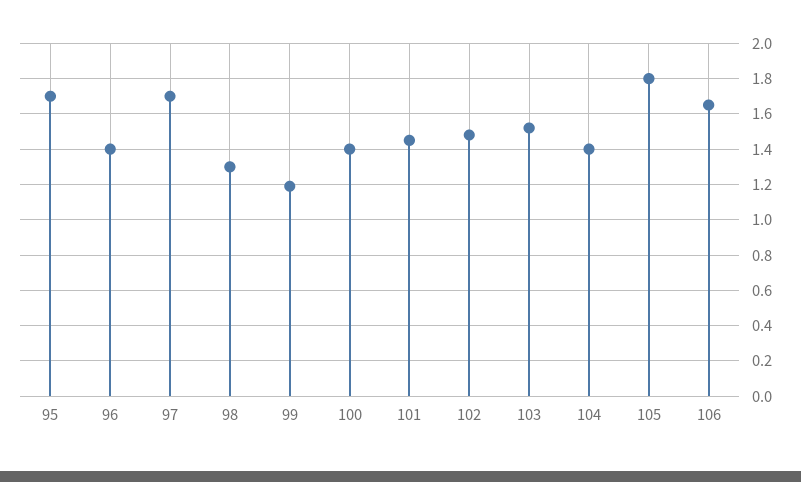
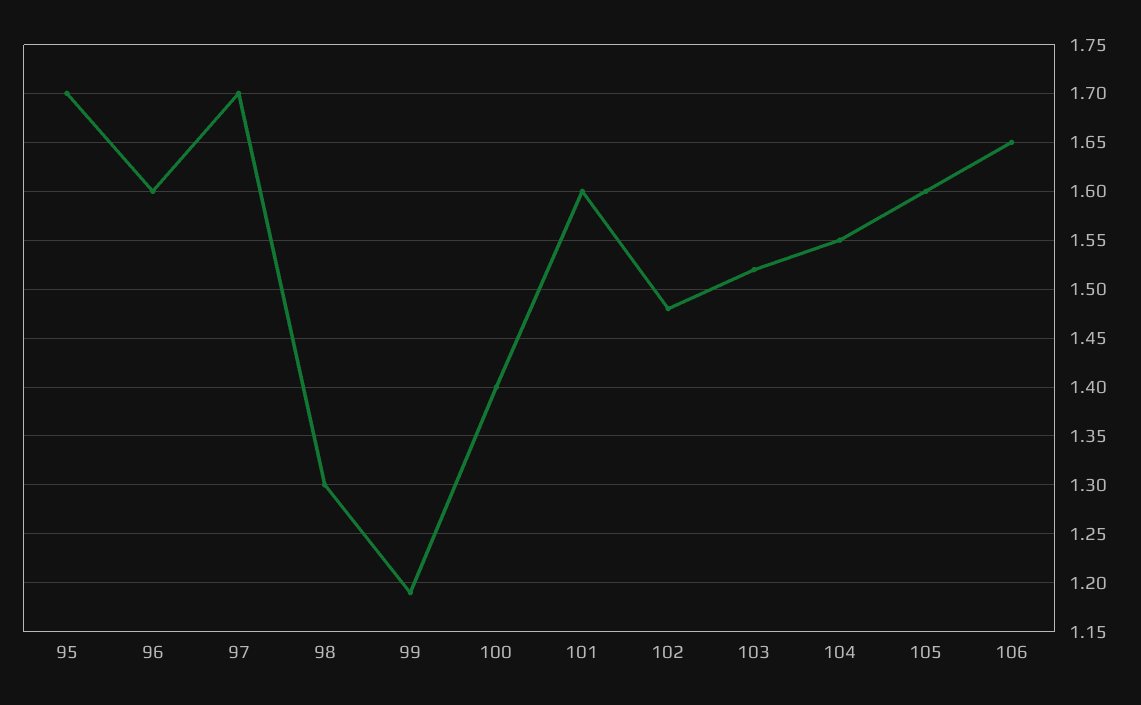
96: 1.4 -> 1.6
101: 1.45 -> 1.6
104: 1.4 -> 1.55
105: 1.8 -> 1.6

